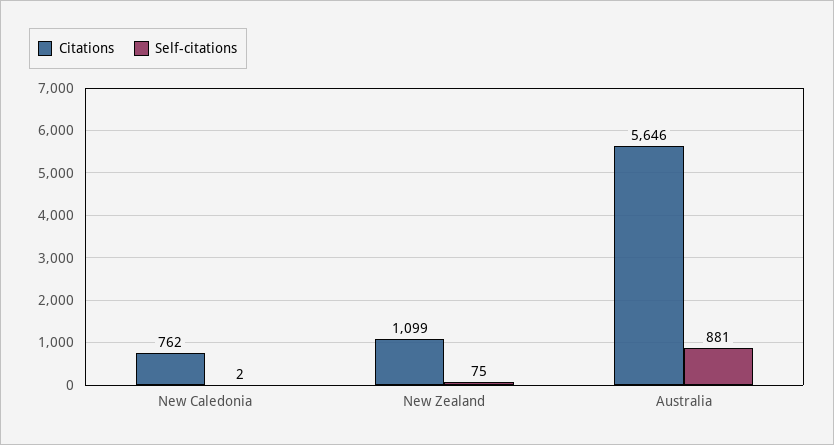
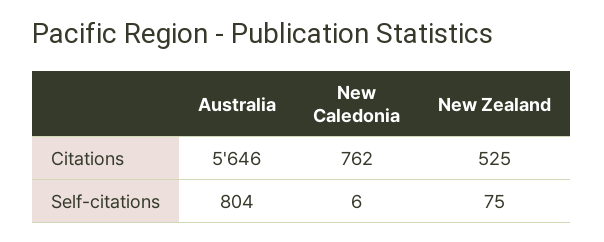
Self-citations, New Caledonia: 2 -> 6
Citations, New Zealand: 1099 -> 525
Self-citations, Australia: 881 -> 804

